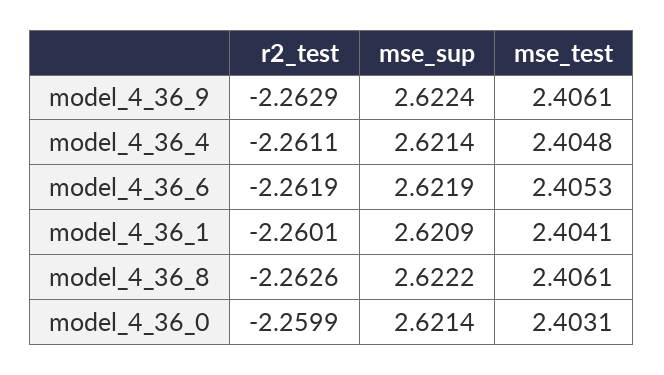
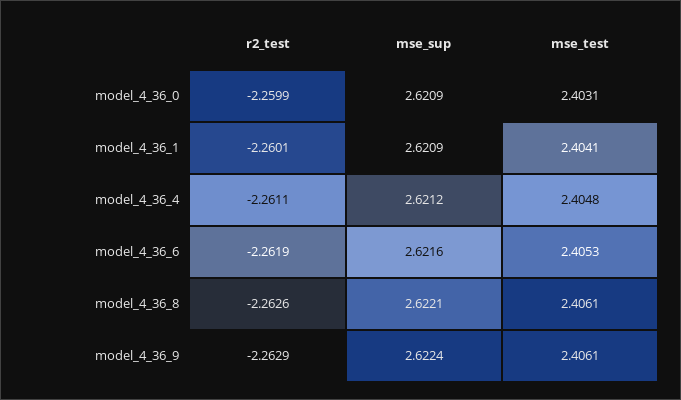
mse_sup, model_4_36_4: 2.6214 -> 2.6212
mse_sup, model_4_36_6: 2.6219 -> 2.6216
mse_sup, model_4_36_8: 2.6222 -> 2.6221
mse_sup, model_4_36_0: 2.6214 -> 2.6209

